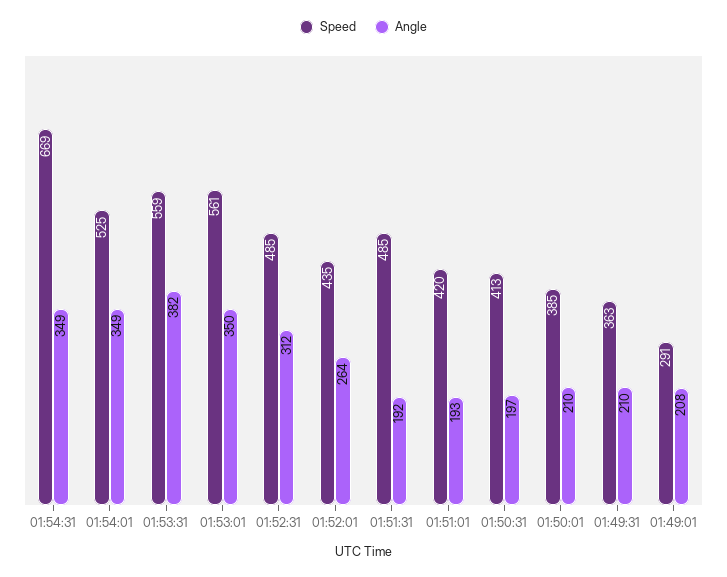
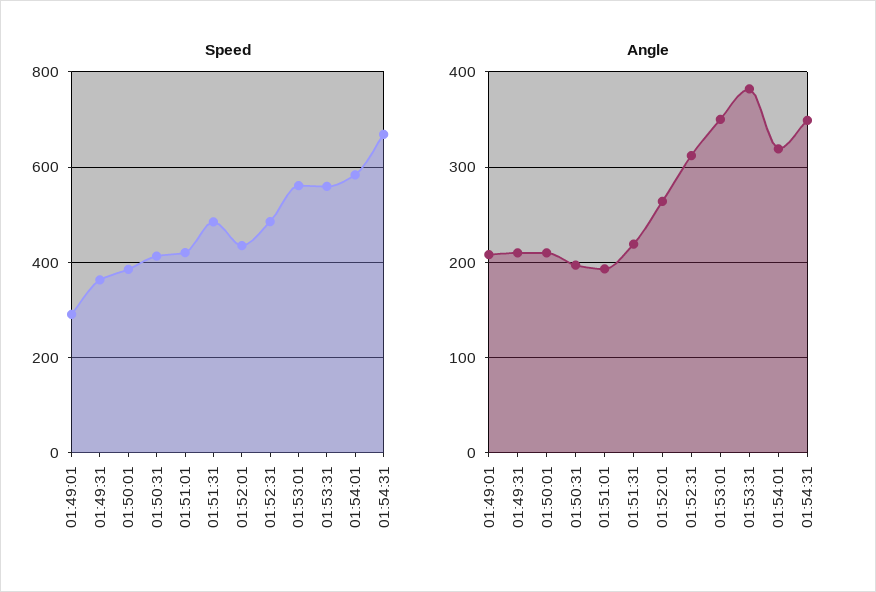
Speed, 01:54:01: 525 -> 580
Angle, 01:54:01: 349 -> 320
Angle, 01:51:31: 192 -> 220

